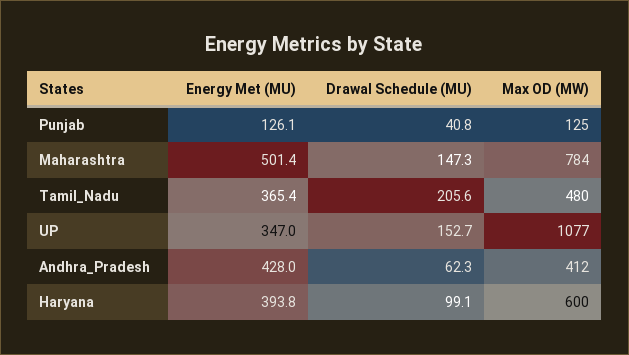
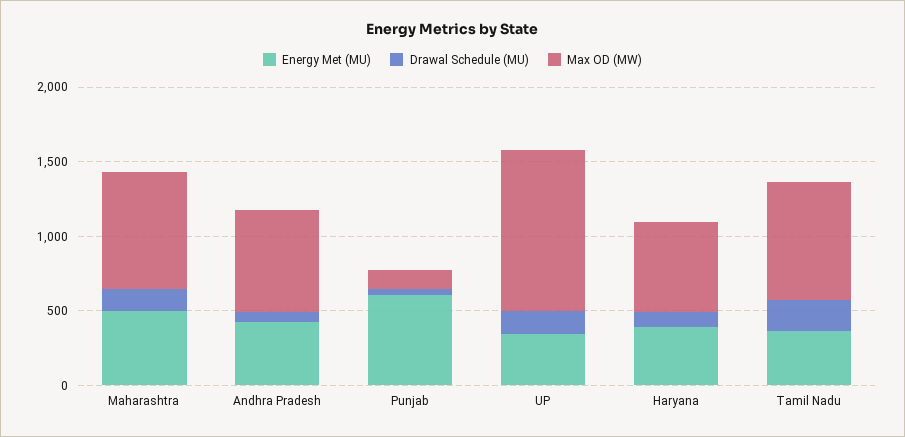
Energy Met (MU), Punjab: 126.1 -> 600
Max OD (MW), Tamil_Nadu: 480 -> 800
Max OD (MW), Andhra_Pradesh: 412 -> 700

